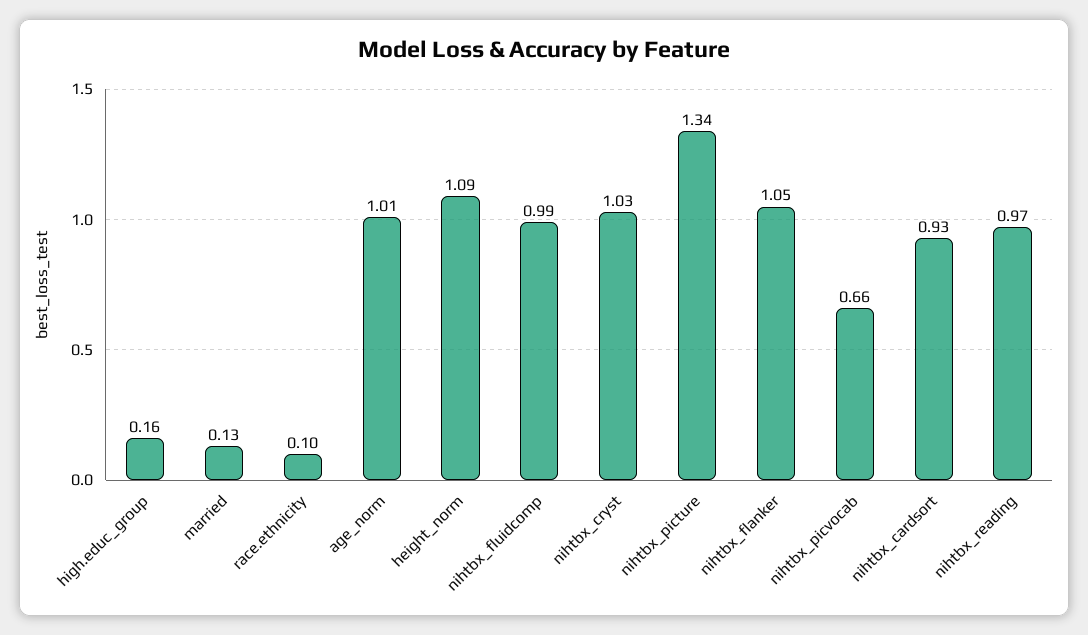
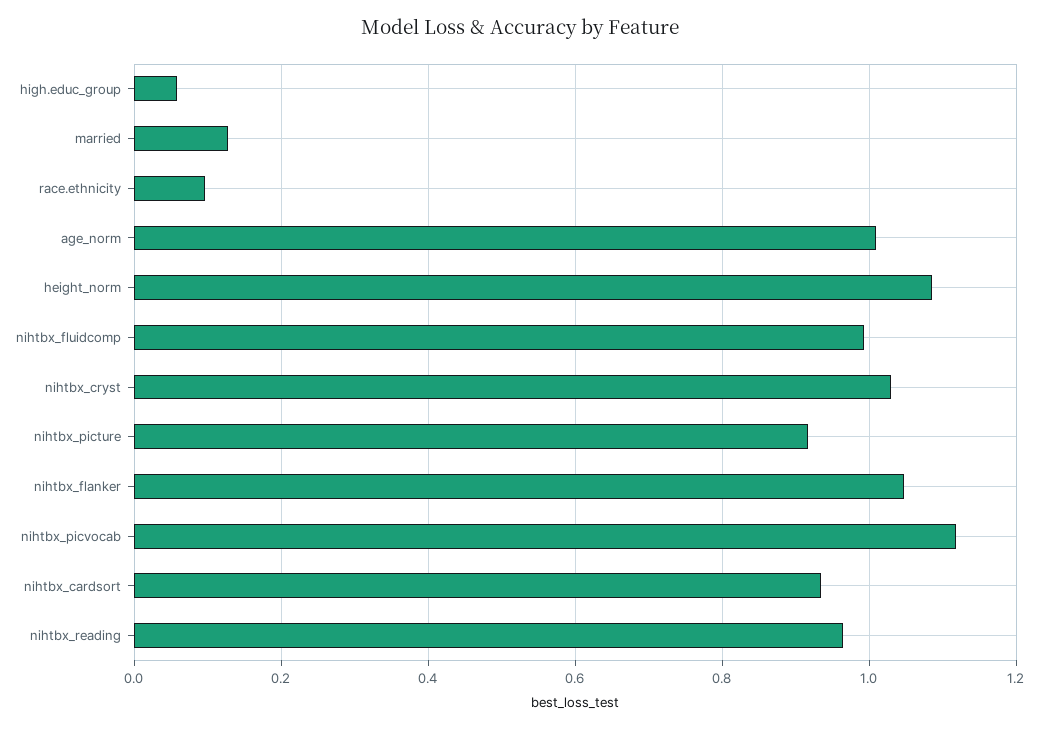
high.educ_group: 0.16 -> 0.06
nihtbx_picture: 1.34 -> 0.92
nihtbx_picvocab: 0.66 -> 1.12

